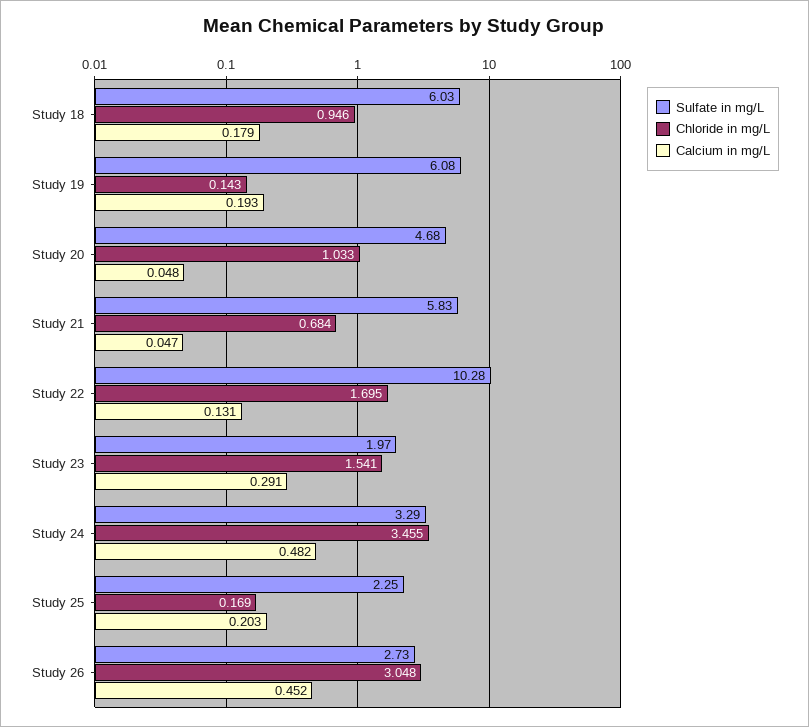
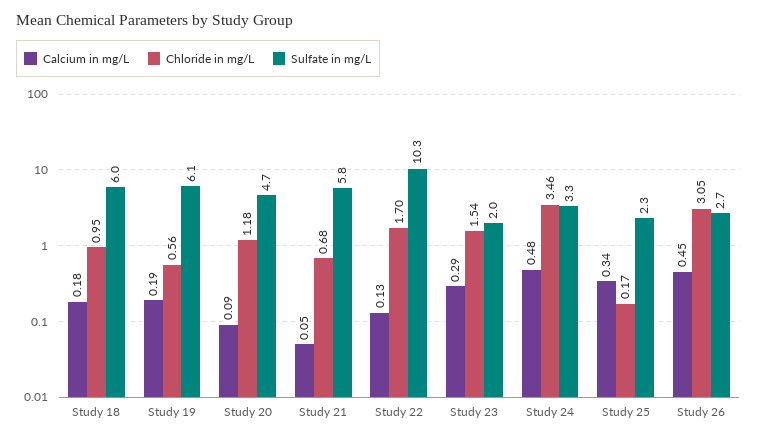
Chloride in mg/L, Study 19: 0.143 -> 0.56
Chloride in mg/L, Study 20: 1.033 -> 1.18
Calcium in mg/L, Study 20: 0.048 -> 0.09
Calcium in mg/L, Study 25: 0.203 -> 0.34

